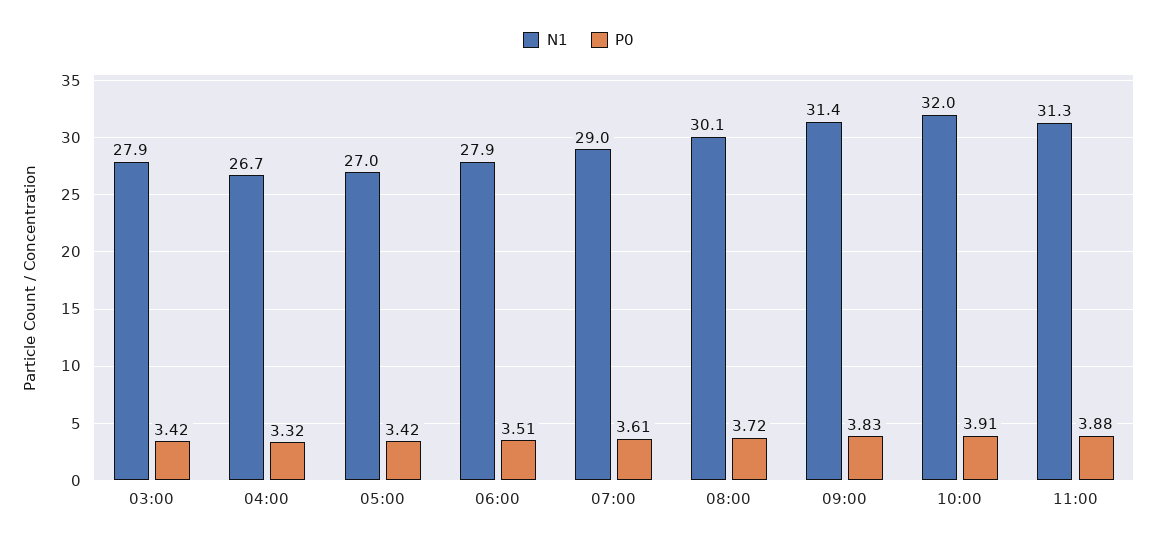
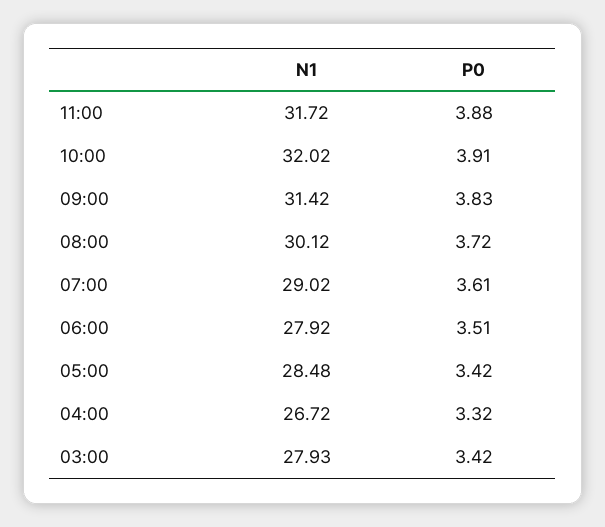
N1, 05:00: 27 -> 28.48
N1, 11:00: 31.3 -> 31.72

